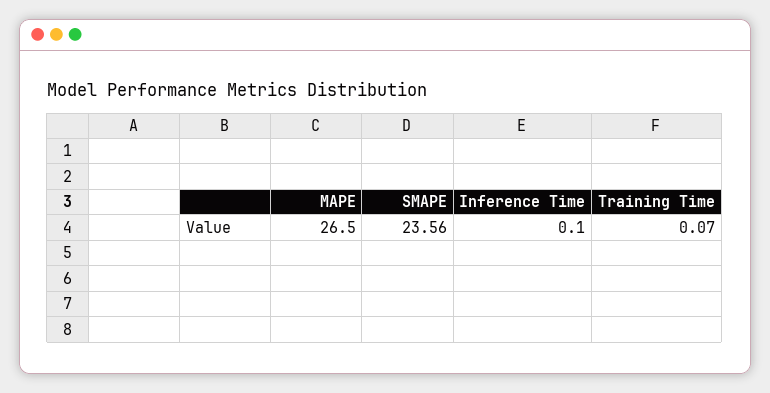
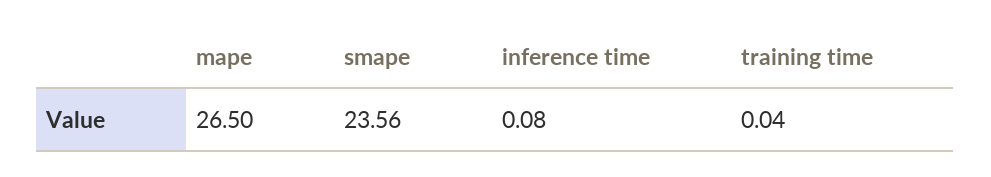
Inference Time: 0.1 -> 0.08
Training Time: 0.07 -> 0.04

